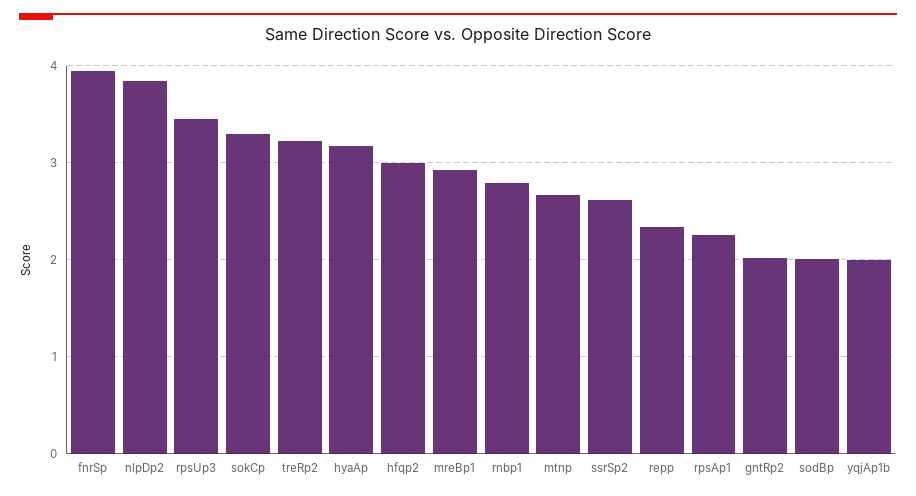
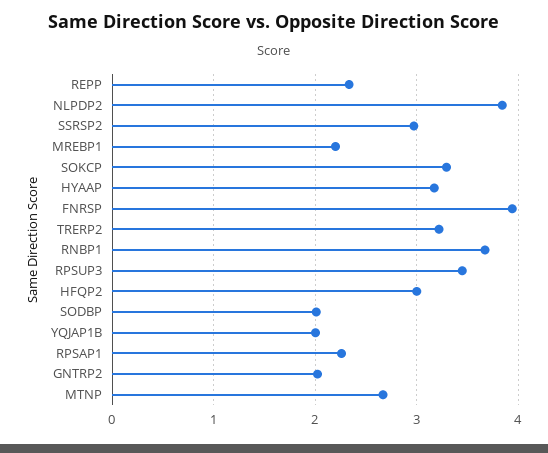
mreBp1: 2.9 -> 2.2
rnbp1: 2.8 -> 3.7
ssrSp2: 2.6 -> 3

